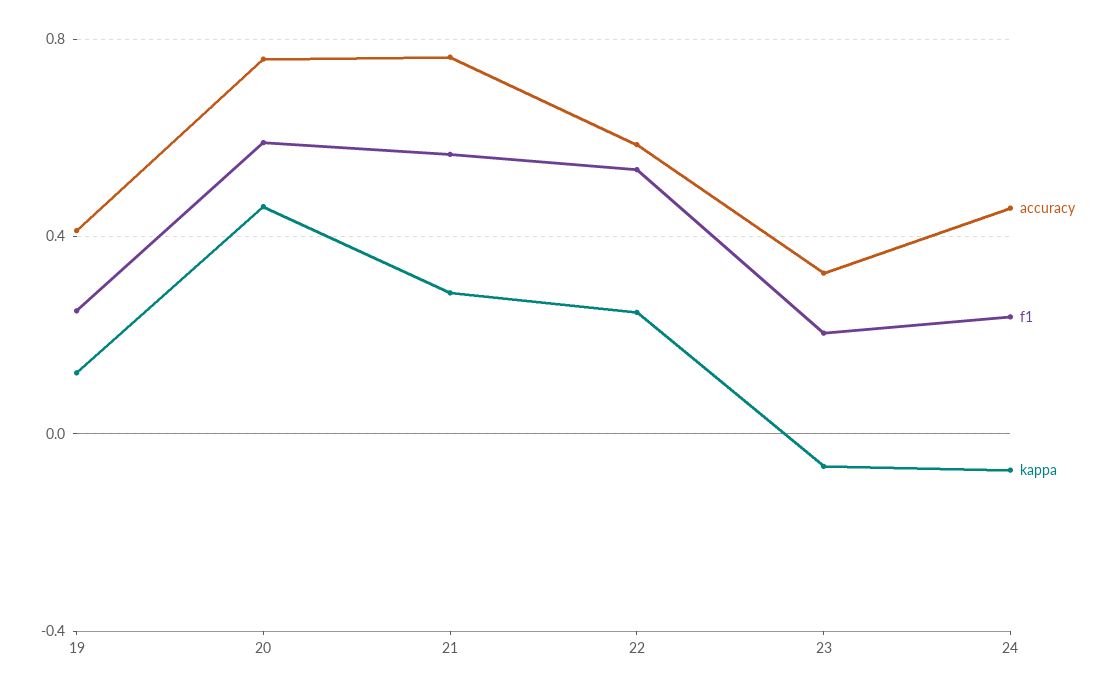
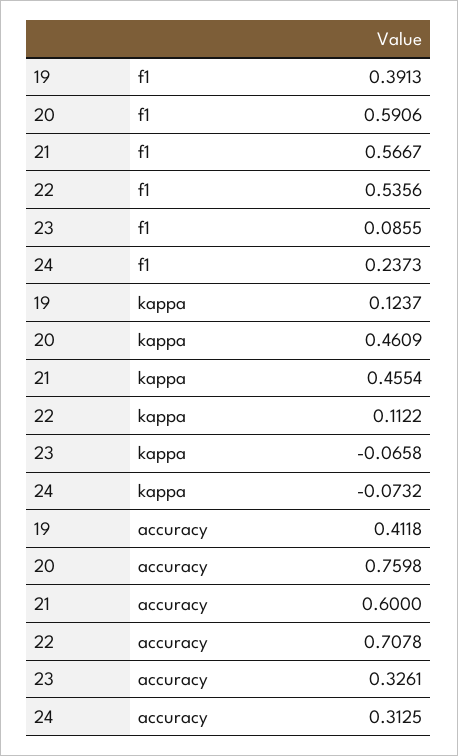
f1, 19: 0.25 -> 0.3913
accuracy, 21: 0.75 -> 0.6
kappa, 21: 0.3 -> 0.4554
accuracy, 22: 0.6 -> 0.7078
kappa, 22: 0.25 -> 0.1122
f1, 23: 0.2 -> 0.0855
accuracy, 24: 0.45 -> 0.3125

